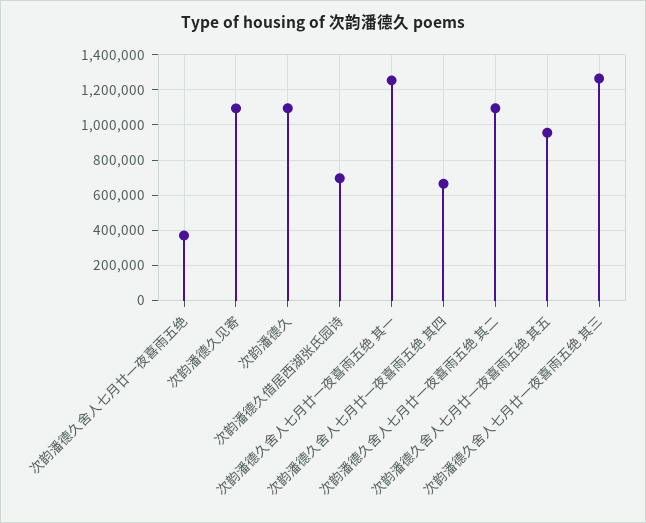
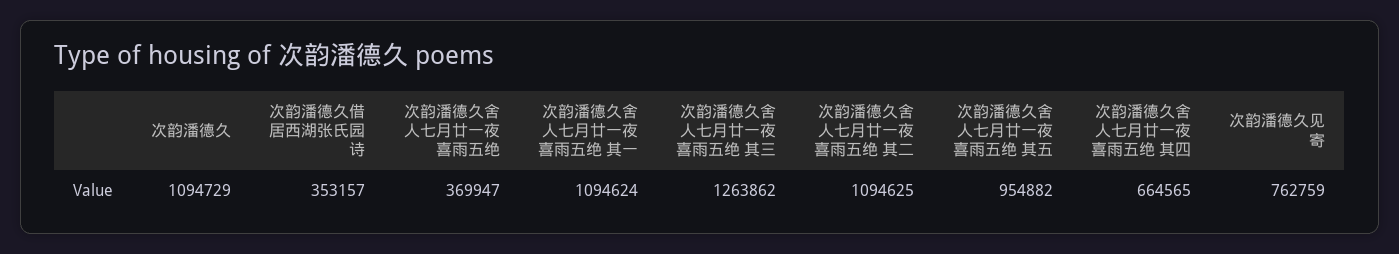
次韵潘德久见寄: 1100000 -> 762759
次韵潘德久借居西湖张氏园诗: 700000 -> 353157
次韵潘德久舍人七月廿一夜喜雨五绝 其一: 1250000 -> 1094624

